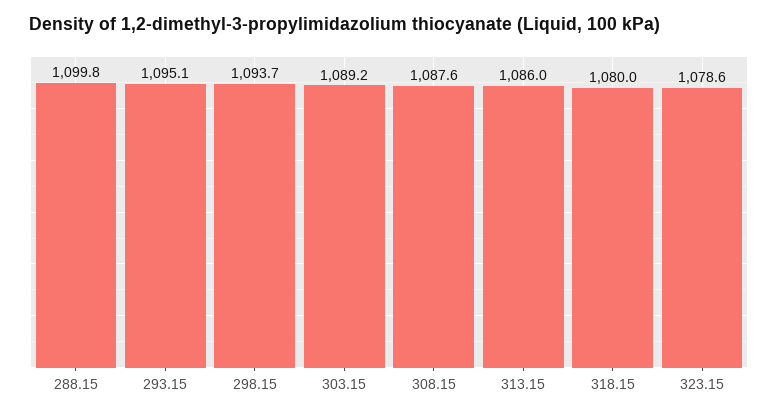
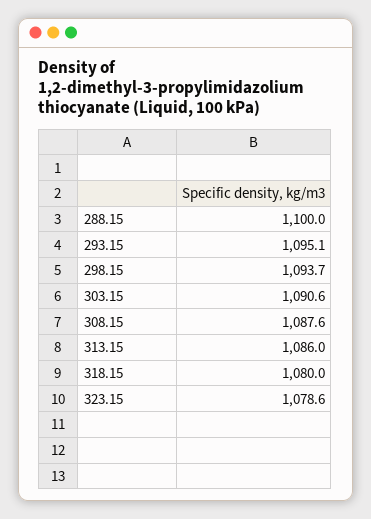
288.15: 1099.8 -> 1100
303.15: 1089.2 -> 1090.6

